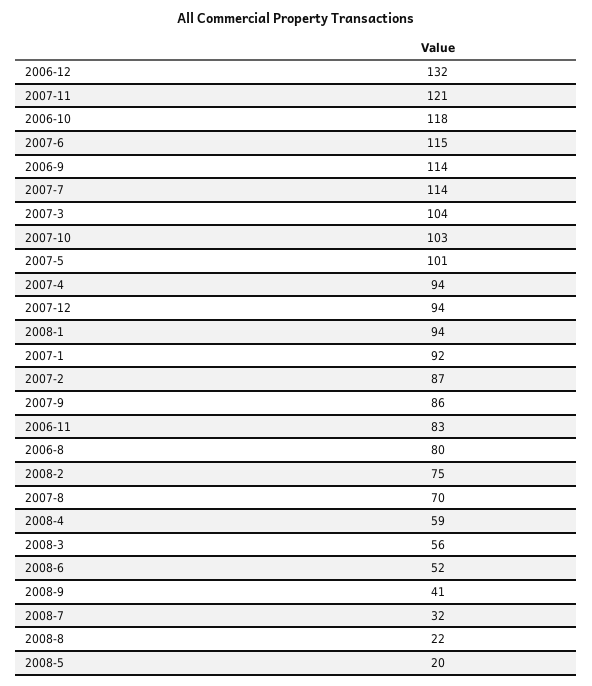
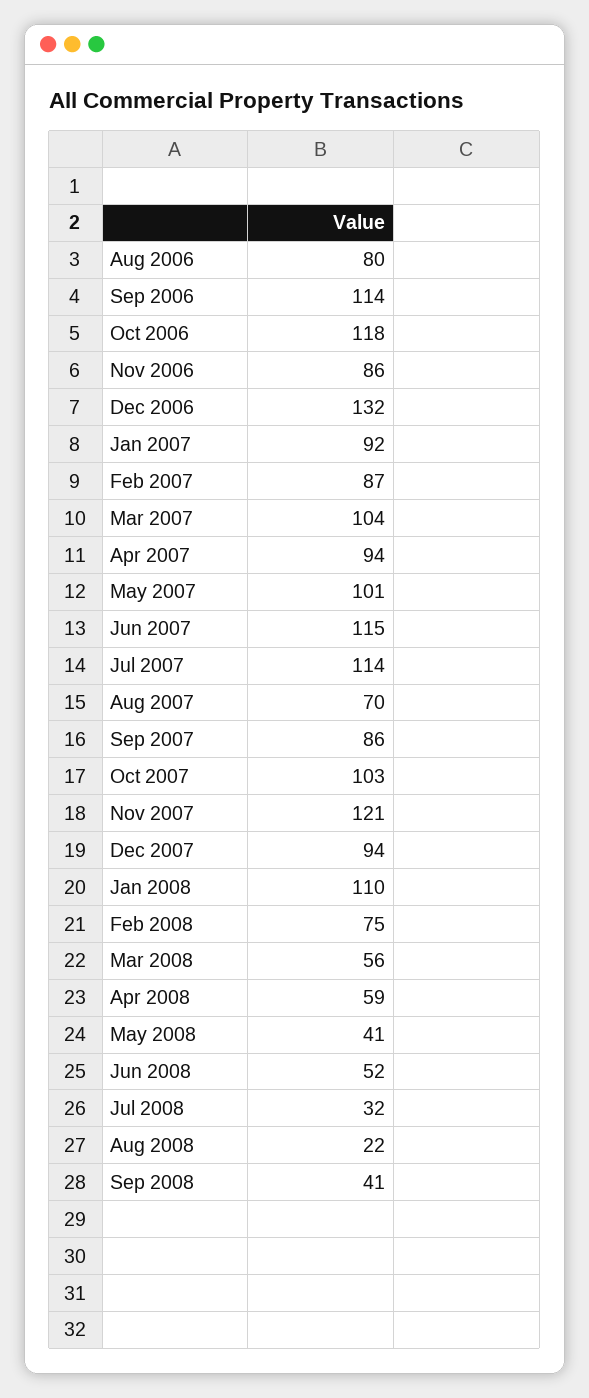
2008-1: 94 -> 110
2006-11: 83 -> 86
2008-5: 20 -> 41

